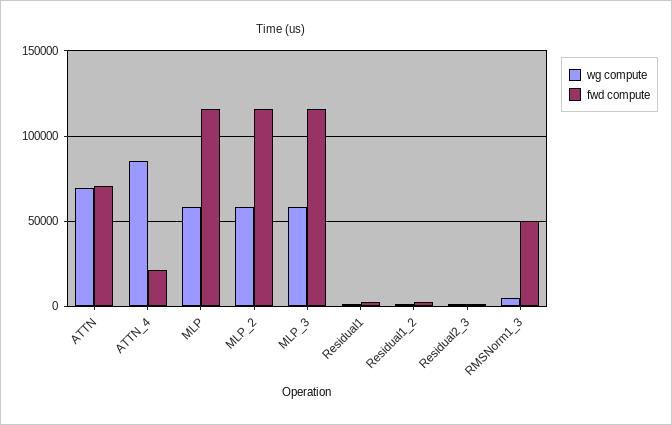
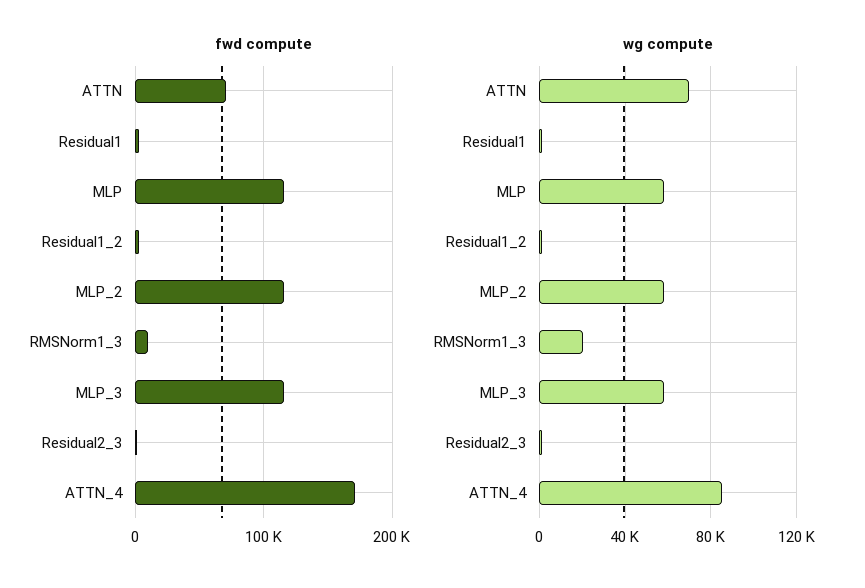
fwd compute, ATTN_4: 20000 -> 170000
wg compute, RMSNorm1_3: 5000 -> 20000
fwd compute, RMSNorm1_3: 50000 -> 10000

